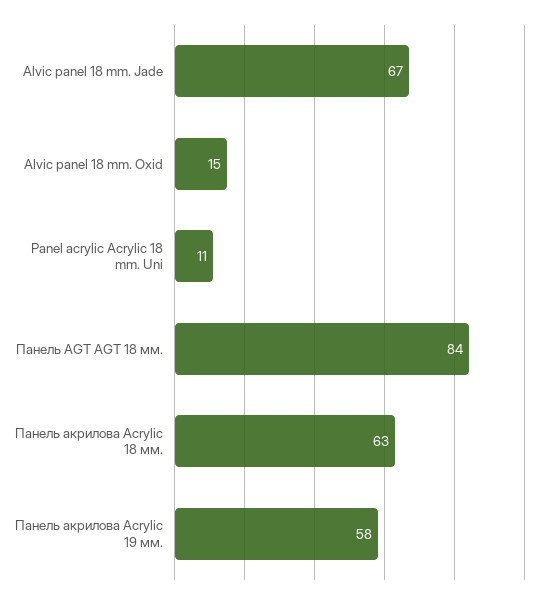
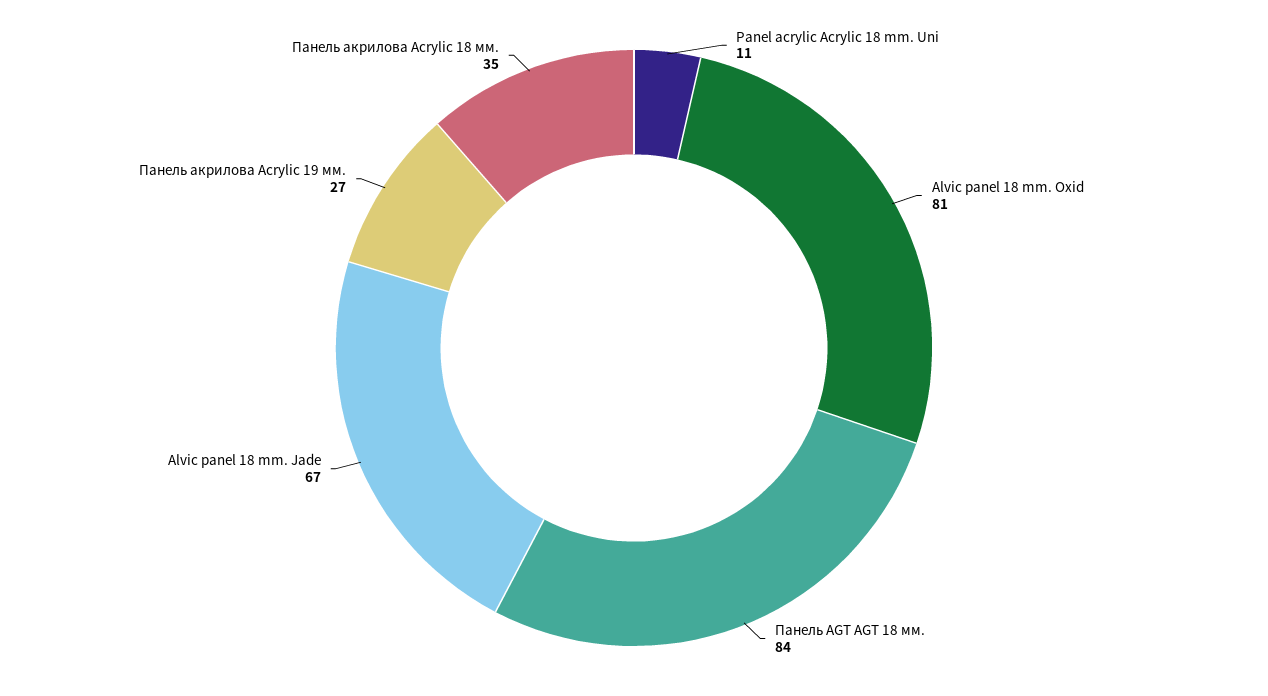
Alvic panel 18 mm. Oxid: 15 -> 81
Панель акрилова Acrylic 18 мм.: 63 -> 35
Панель акрилова Acrylic 19 мм.: 58 -> 27

